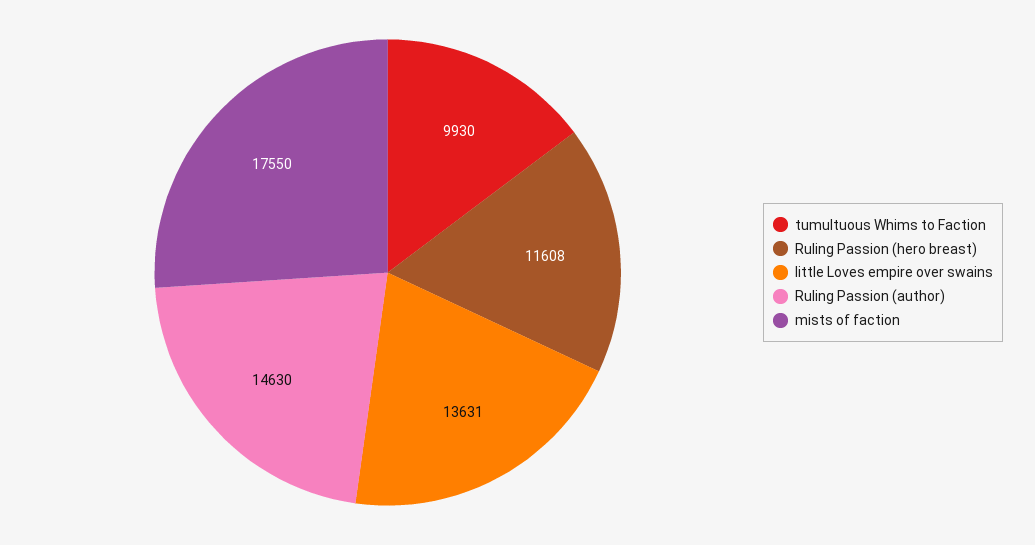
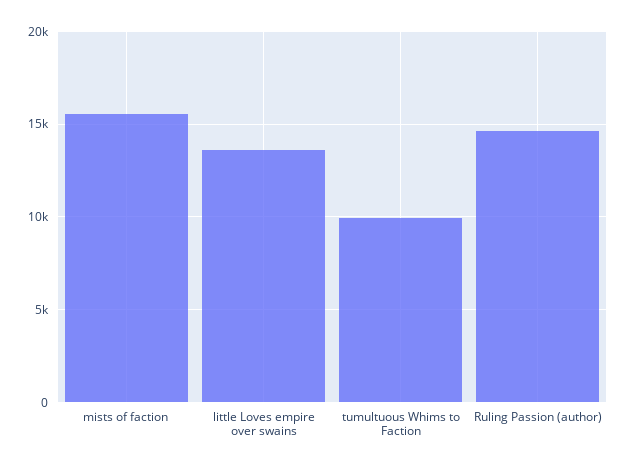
Ruling Passion (hero breast): 11608 -> none
mists of faction: 17550 -> 15500

